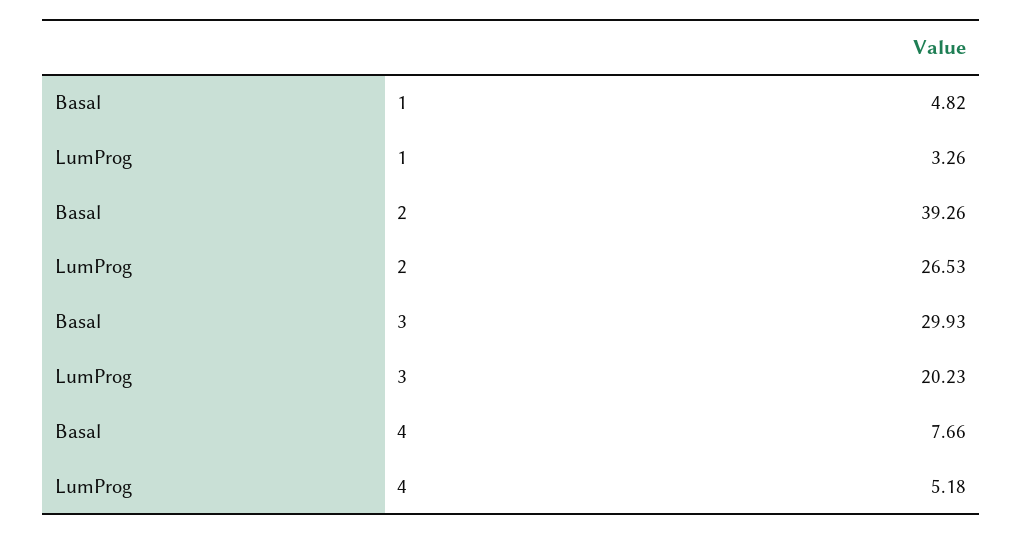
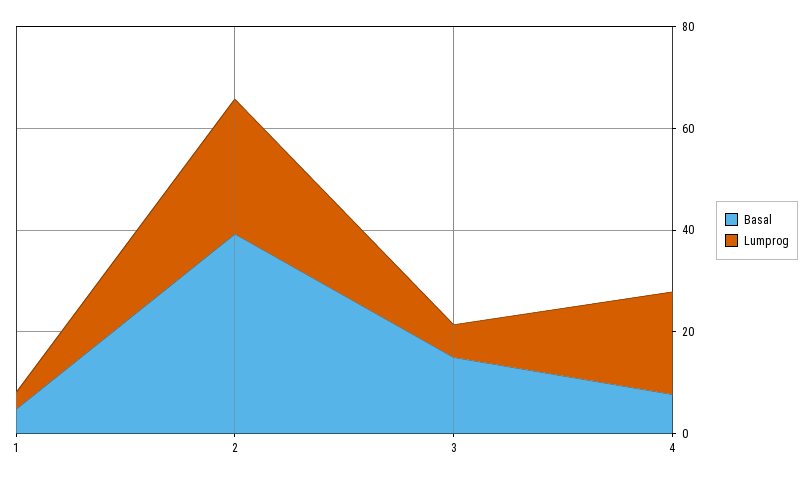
Basal, 3: 29.93 -> 15
LumProg, 3: 20.23 -> 5
LumProg, 4: 5.18 -> 20

